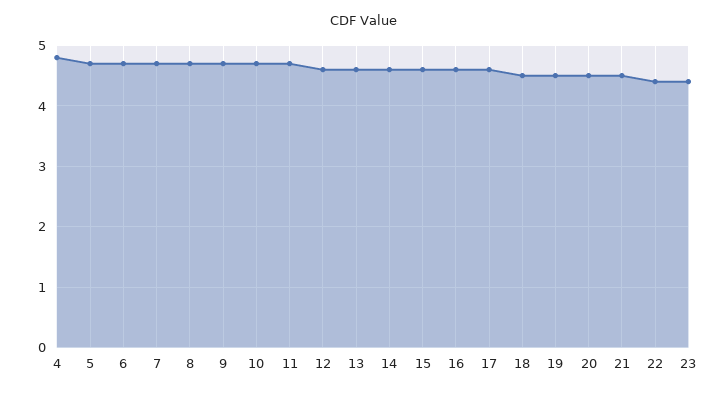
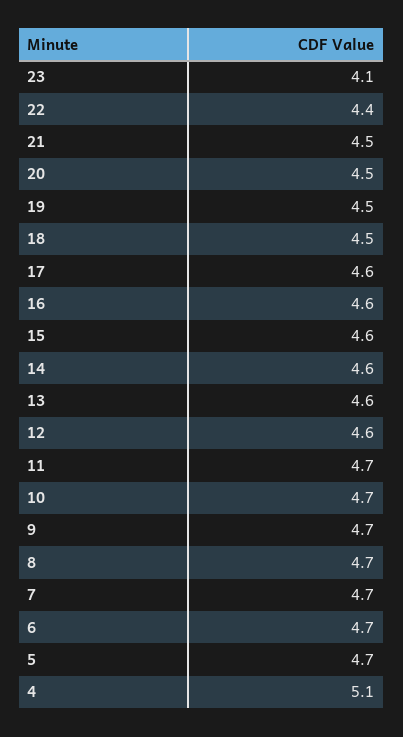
4: 4.8 -> 5.1
23: 4.4 -> 4.1

